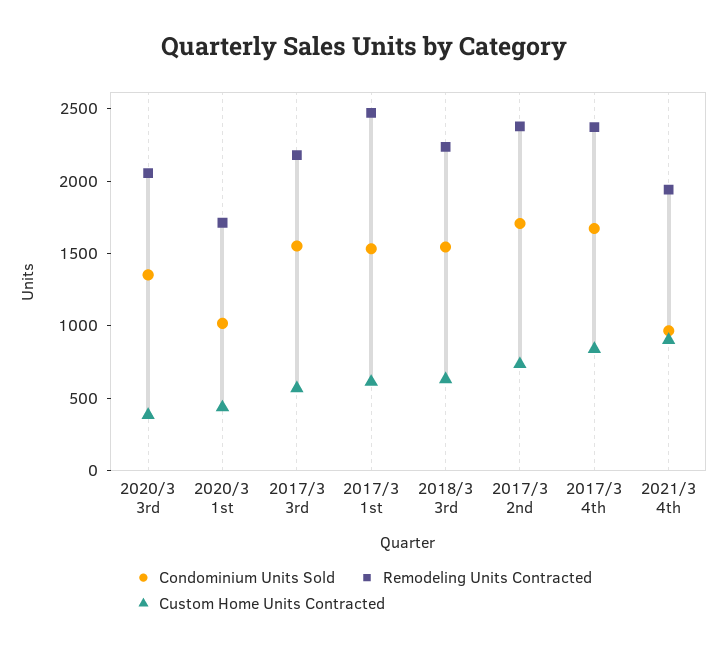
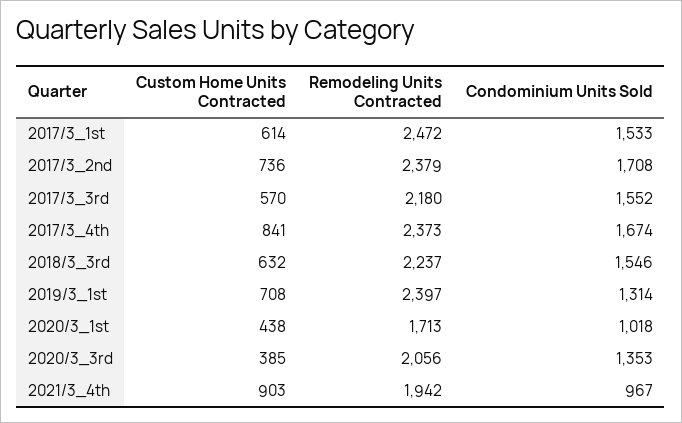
Custom Home Units Contracted, 2019/3_1st: none -> 708
Remodeling Units Contracted, 2019/3_1st: none -> 2397
Condominium Units Sold, 2019/3_1st: none -> 1314

